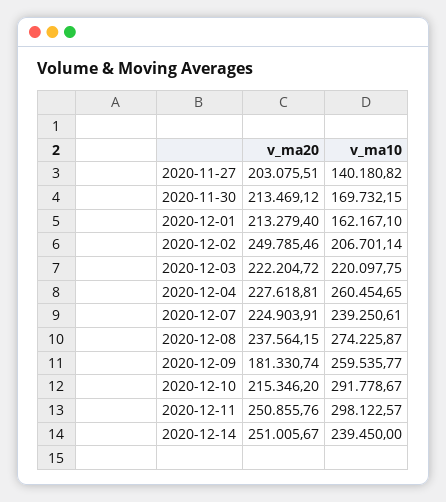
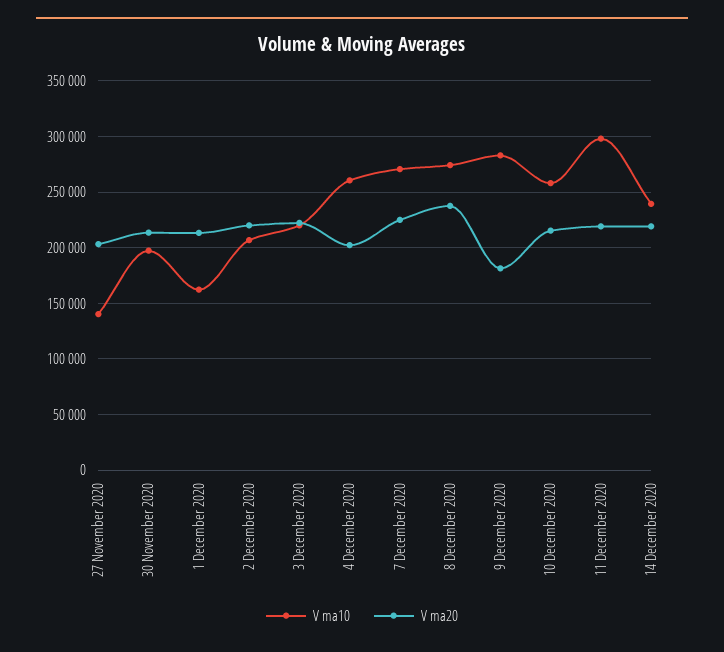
v_ma10, 2020-11-30: 169732.15 -> 200000
v_ma20, 2020-12-02: 249785.46 -> 220000
v_ma20, 2020-12-04: 227618.81 -> 200000
v_ma10, 2020-12-07: 239250.61 -> 270000
v_ma10, 2020-12-09: 259535.77 -> 280000
v_ma10, 2020-12-10: 291778.67 -> 260000
v_ma20, 2020-12-11: 250855.76 -> 220000
v_ma20, 2020-12-14: 251005.67 -> 220000

